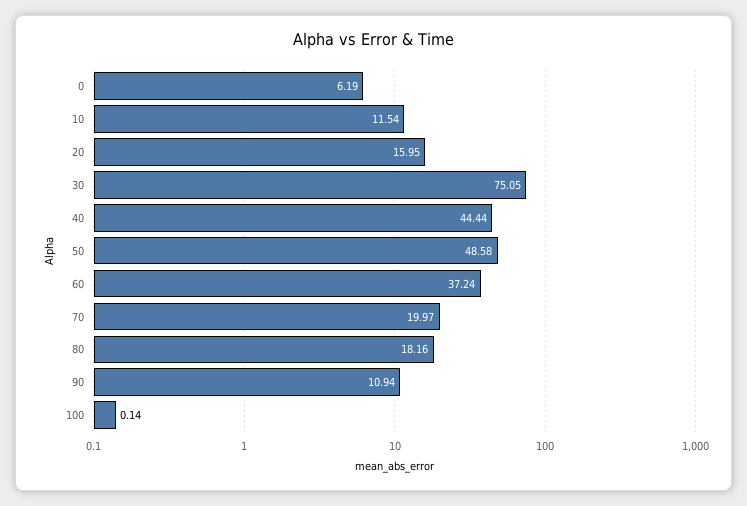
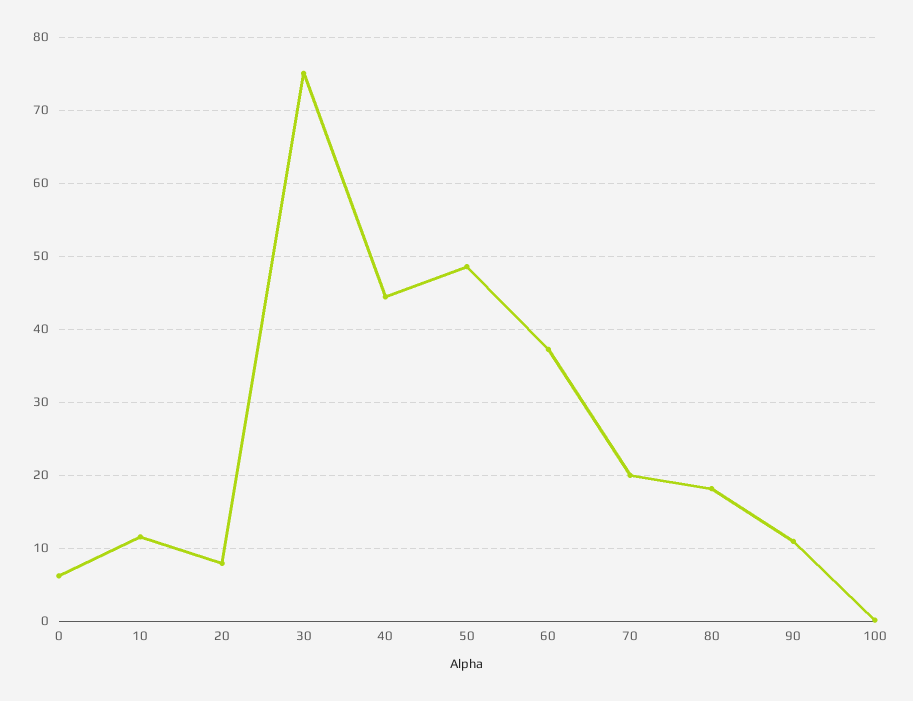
20: 15.95 -> 8

